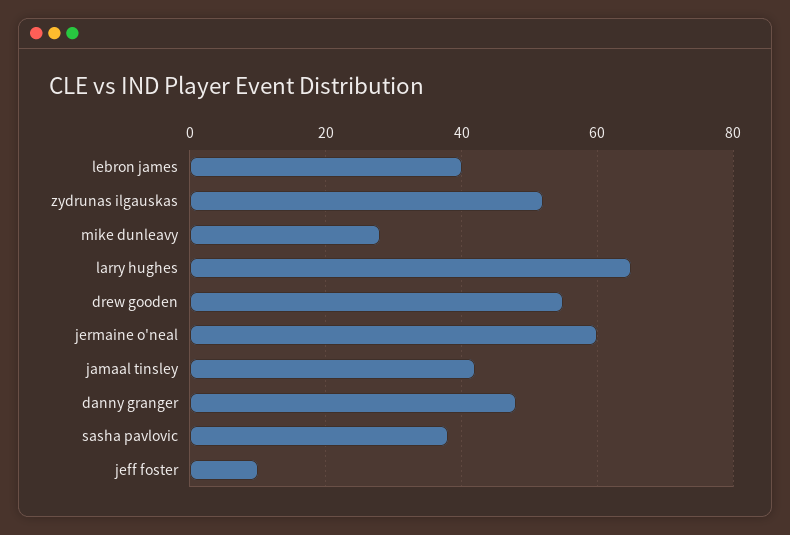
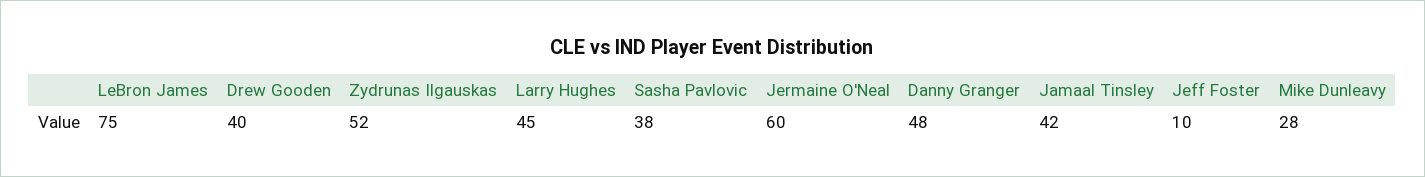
lebron james: 40 -> 75
larry hughes: 65 -> 45
drew gooden: 55 -> 40

